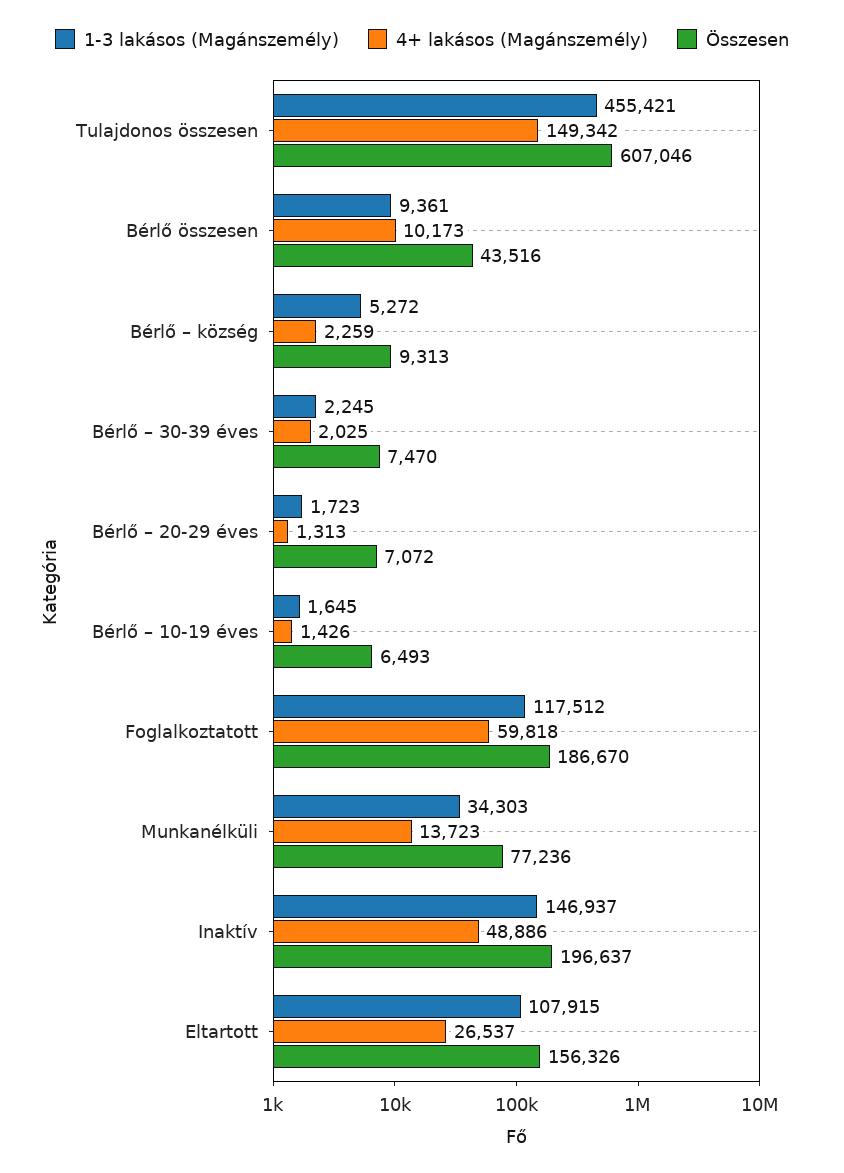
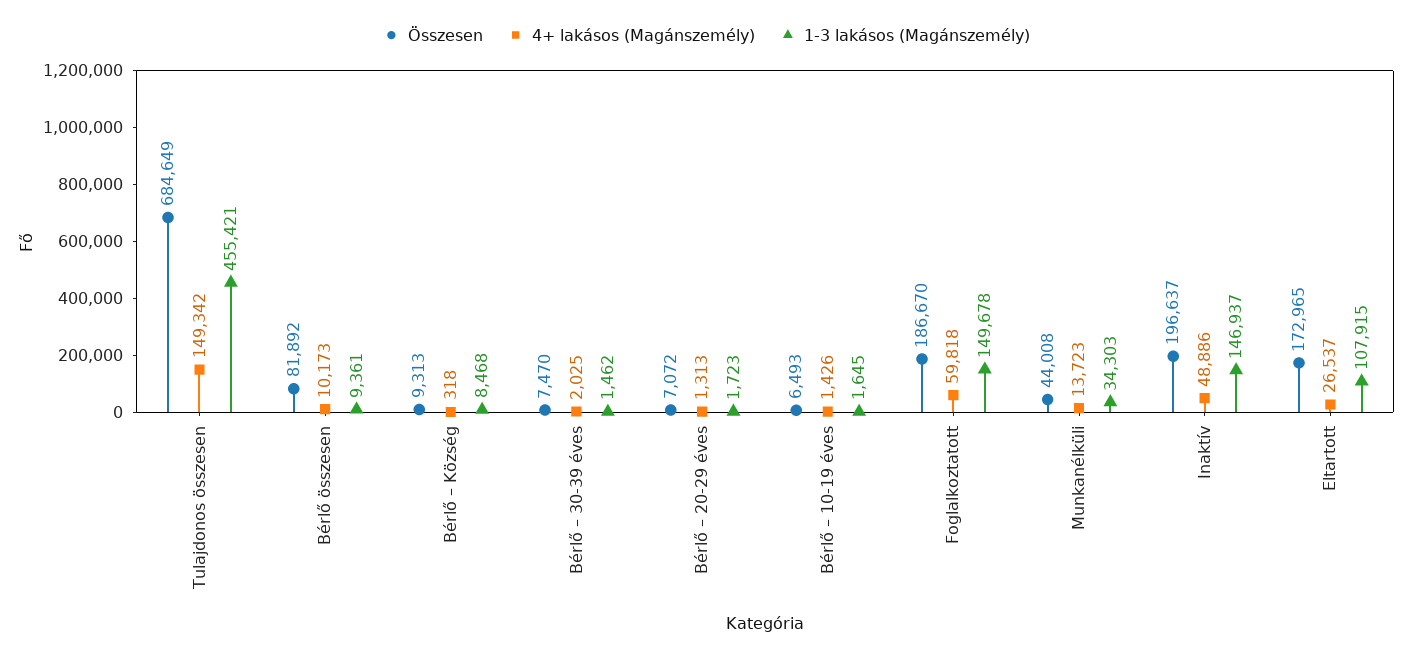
Összesen, Tulajdonos összesen: 607046 -> 684649
Összesen, Bérlő összesen: 43516 -> 81892
1-3 lakásos (Magánszemély), Bérlő – község: 5272 -> 8468
4+ lakásos (Magánszemély), Bérlő – község: 2259 -> 318
1-3 lakásos (Magánszemély), Bérlő – 30-39 éves: 2245 -> 1462
1-3 lakásos (Magánszemély), Foglalkoztatott: 117512 -> 149678
Összesen, Munkanélküli: 77236 -> 44008
Összesen, Eltartott: 156326 -> 172965

